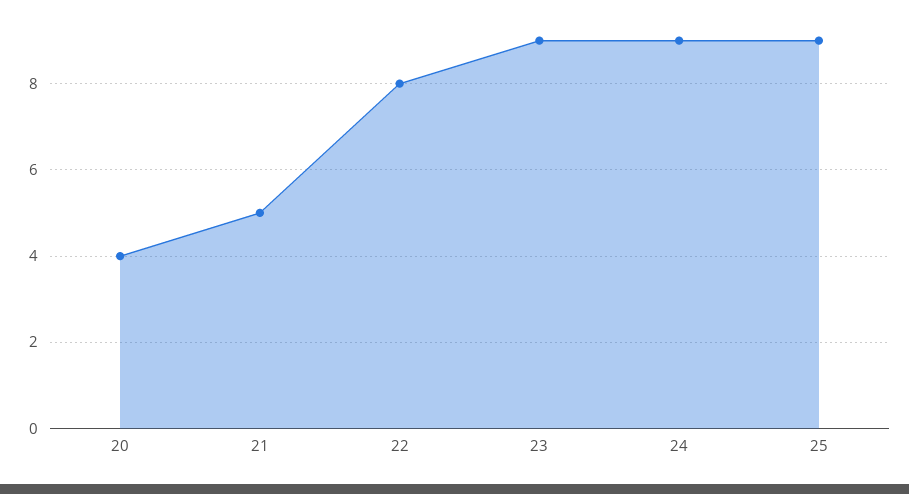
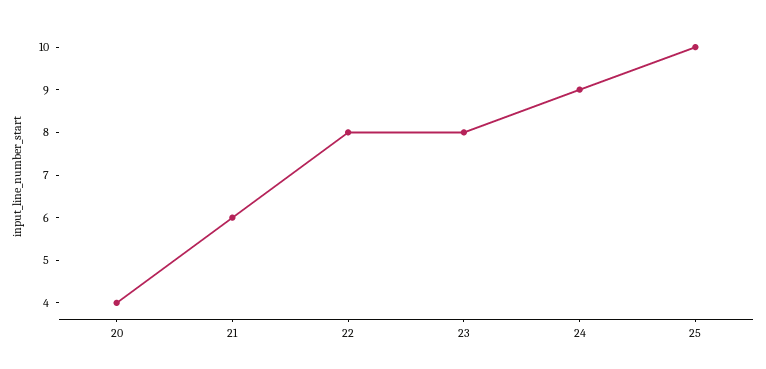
21: 5 -> 6
23: 9 -> 8
25: 9 -> 10

